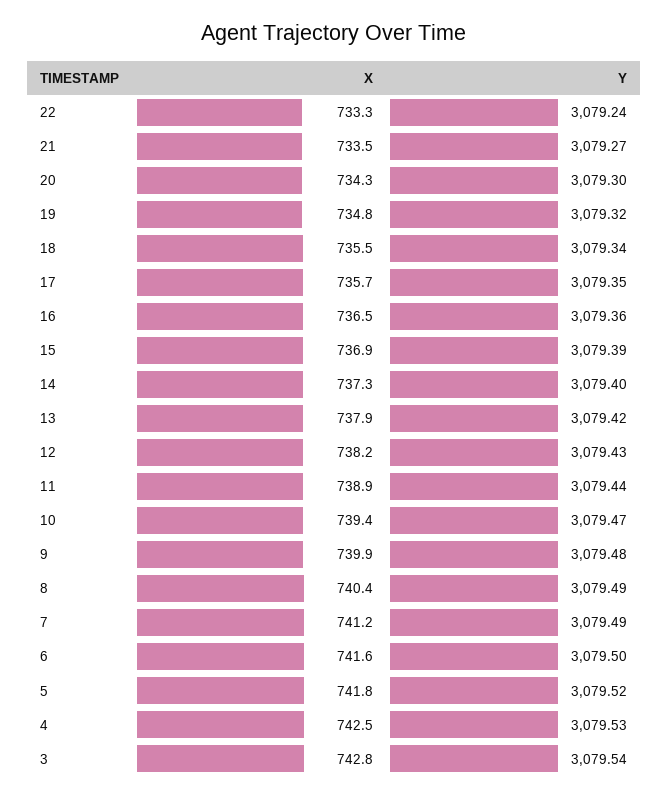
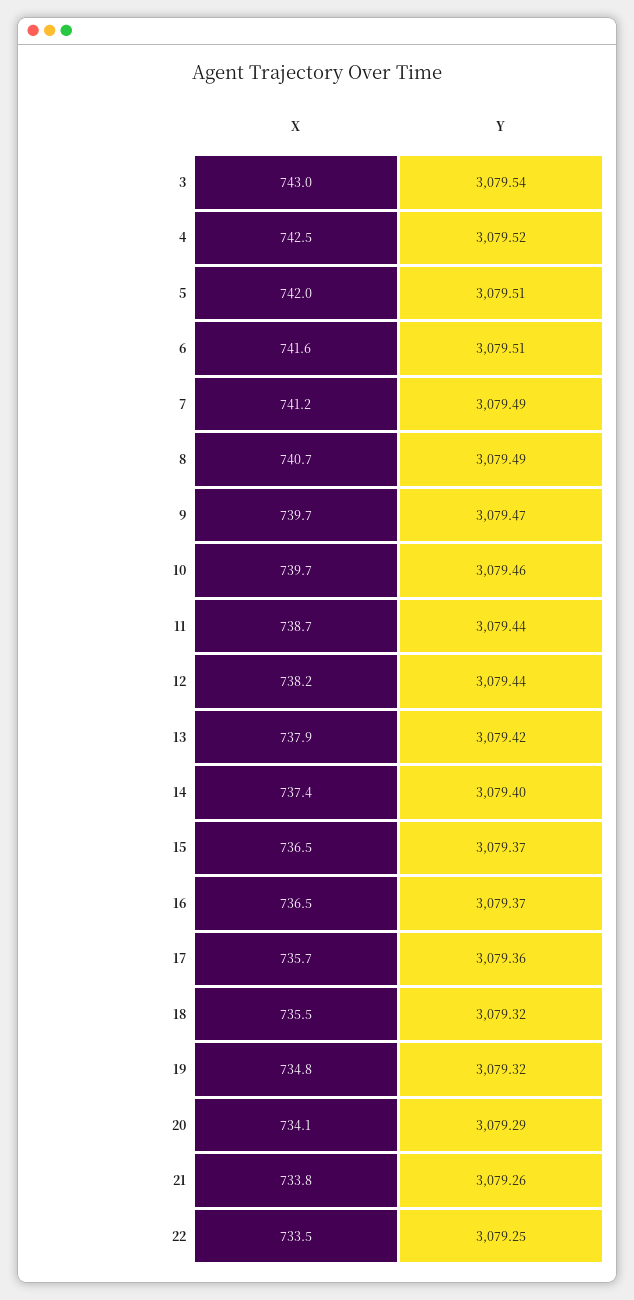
X, 22: 733.3 -> 733.5
Y, 22: 3079.24 -> 3079.25
X, 21: 733.5 -> 733.8
Y, 21: 3079.27 -> 3079.26
X, 20: 734.3 -> 734.1
Y, 20: 3079.3 -> 3079.29
Y, 18: 3079.34 -> 3079.32
Y, 17: 3079.35 -> 3079.36
Y, 16: 3079.36 -> 3079.37
X, 15: 736.9 -> 736.5
Y, 15: 3079.39 -> 3079.37
X, 14: 737.3 -> 737.4
Y, 12: 3079.43 -> 3079.44
X, 11: 738.9 -> 738.7
X, 10: 739.4 -> 739.7
Y, 10: 3079.47 -> 3079.46
X, 9: 739.9 -> 739.7
Y, 9: 3079.48 -> 3079.47
X, 8: 740.4 -> 740.7
Y, 6: 3079.5 -> 3079.51
X, 5: 741.8 -> 742
Y, 5: 3079.52 -> 3079.51
Y, 4: 3079.53 -> 3079.52
X, 3: 742.8 -> 743

